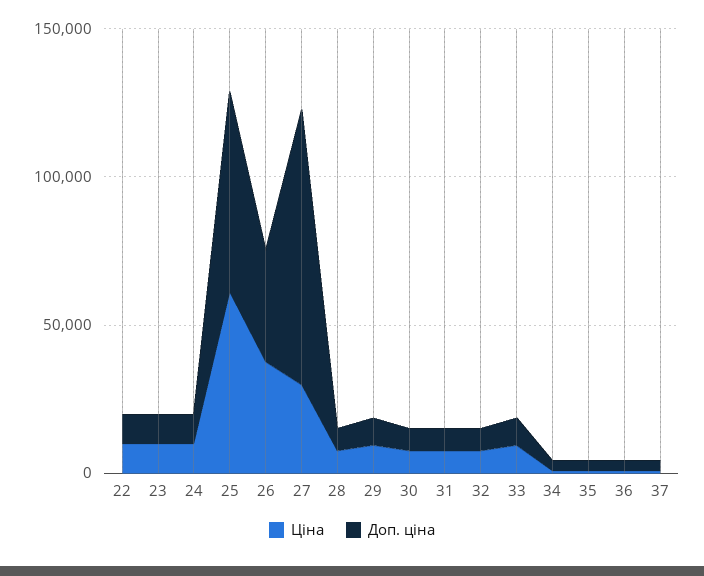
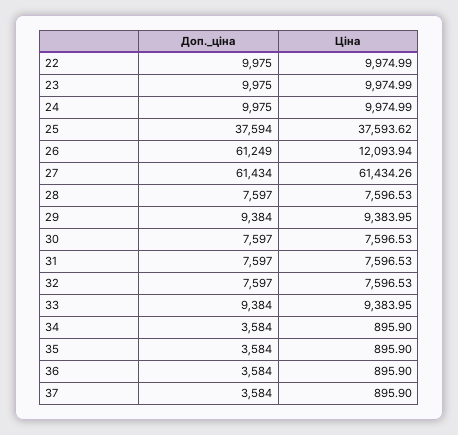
Ціна, 25: 60000 -> 37593.62
Доп. ціна, 25: 70000 -> 37594
Ціна, 26: 40000 -> 12093.94
Доп. ціна, 26: 40000 -> 61249
Ціна, 27: 30000 -> 61434.26
Доп. ціна, 27: 90000 -> 61434

